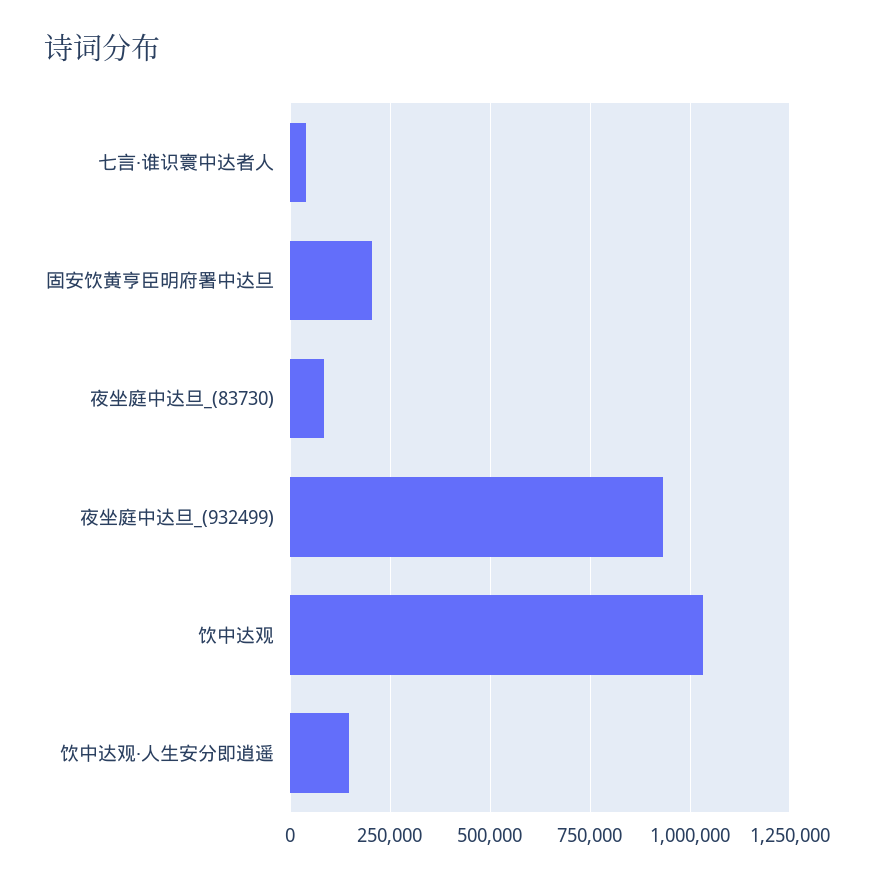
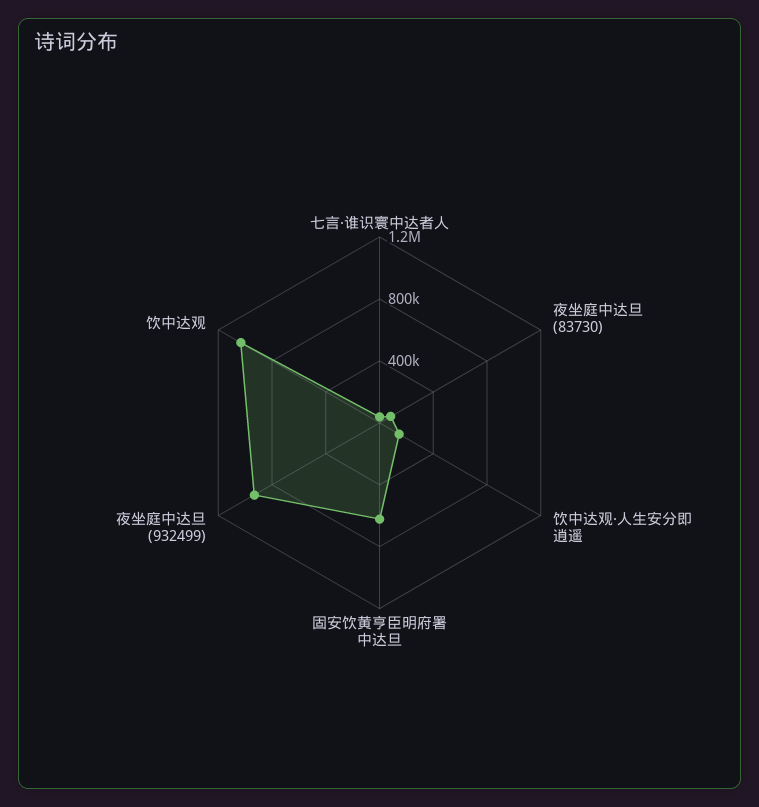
固安饮黄亨臣明府署中达旦: 200000 -> 600000

